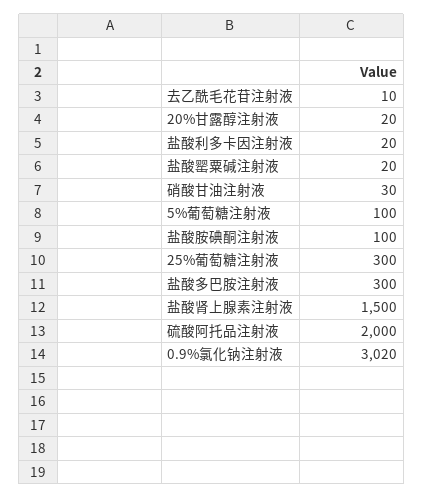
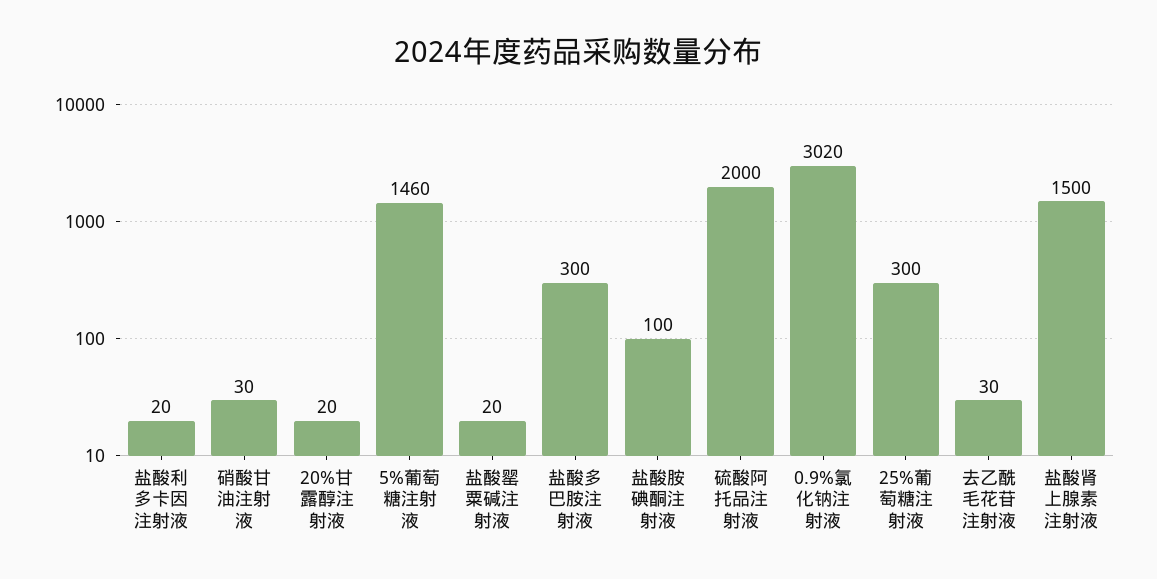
去乙酰毛花苷注射液: 10 -> 30
5%葡萄糖注射液: 100 -> 1460

